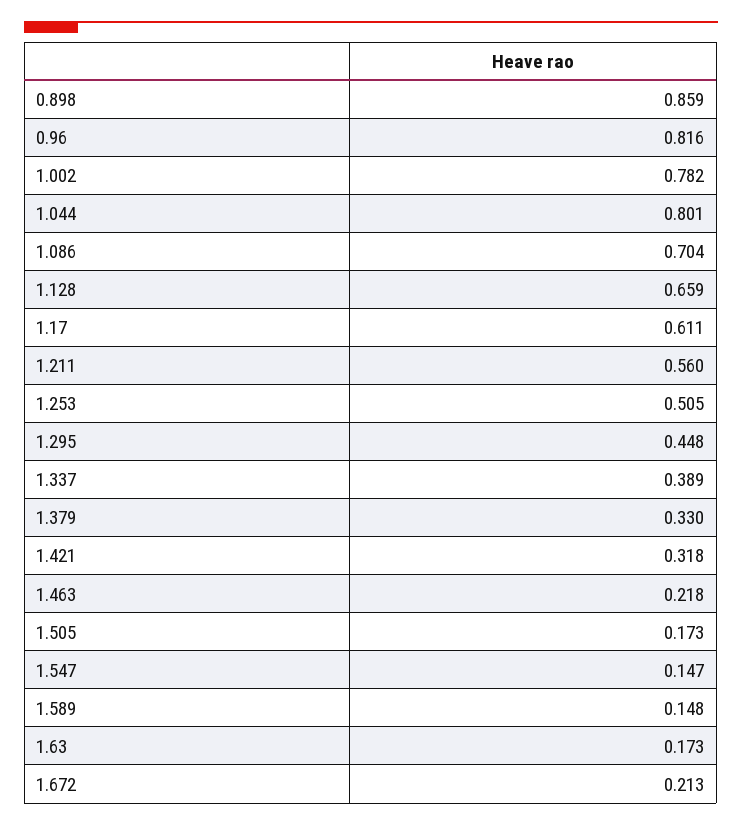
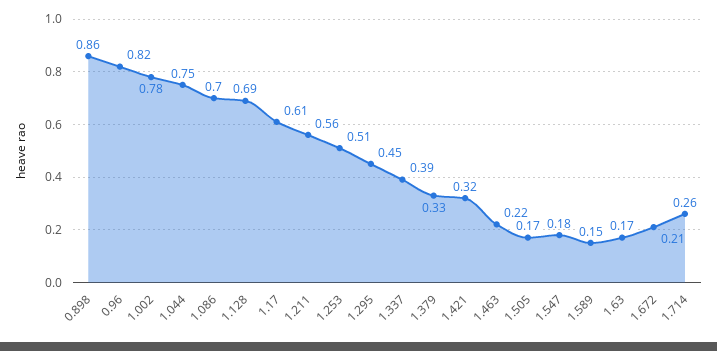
1.044: 0.801 -> 0.75
1.128: 0.659 -> 0.69
1.547: 0.147 -> 0.18
1.714: none -> 0.26

